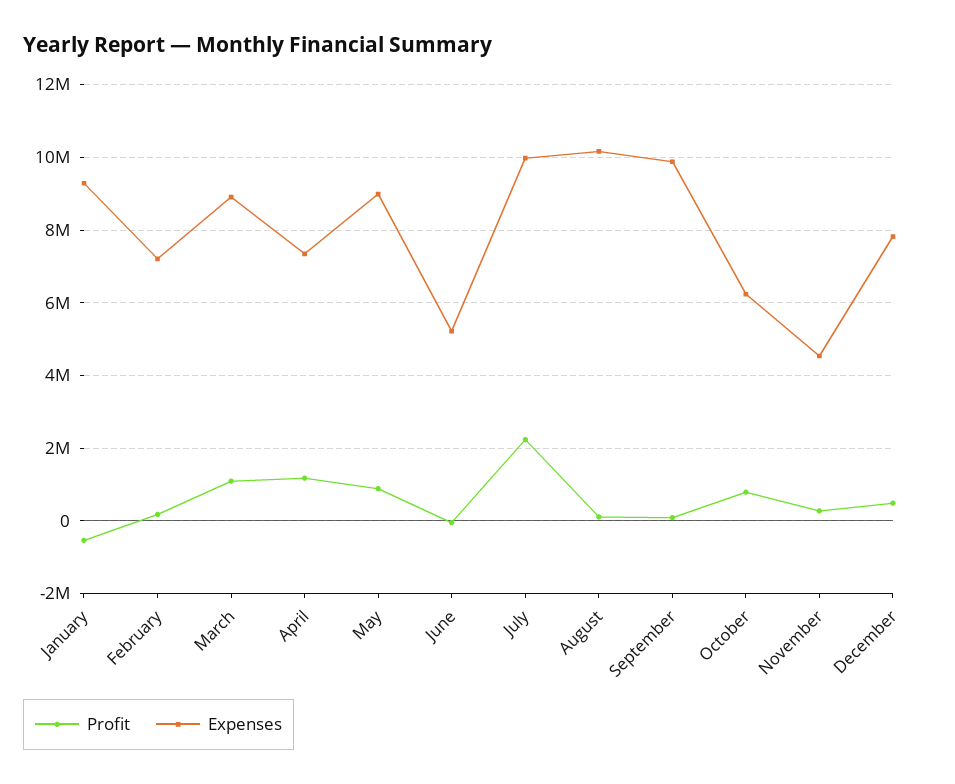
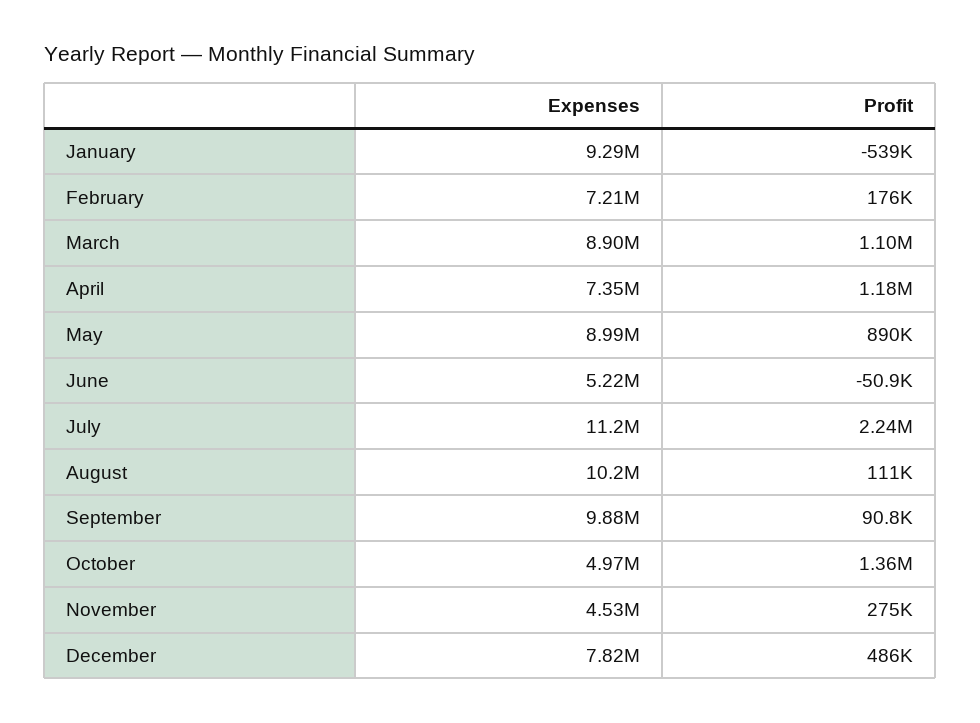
Expenses, July: 10000000 -> 11200000
Profit, October: 800000 -> 1360000
Expenses, October: 6200000 -> 4970000

